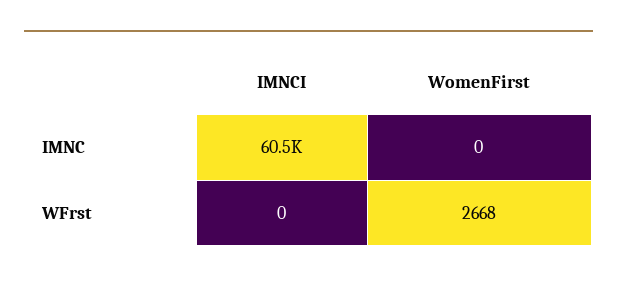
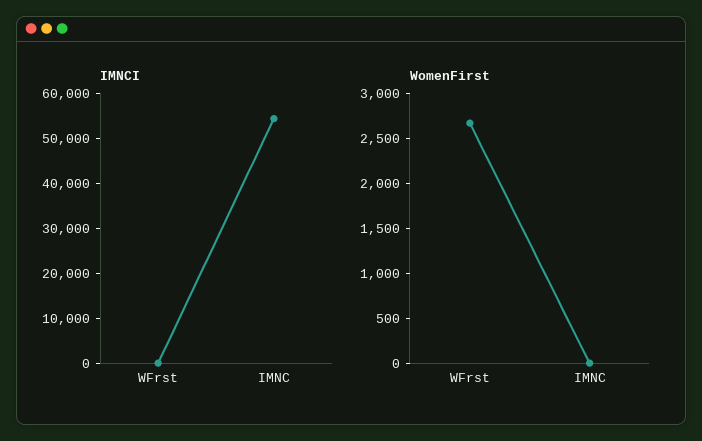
IMNCI, IMNC: 60500 -> 54000

